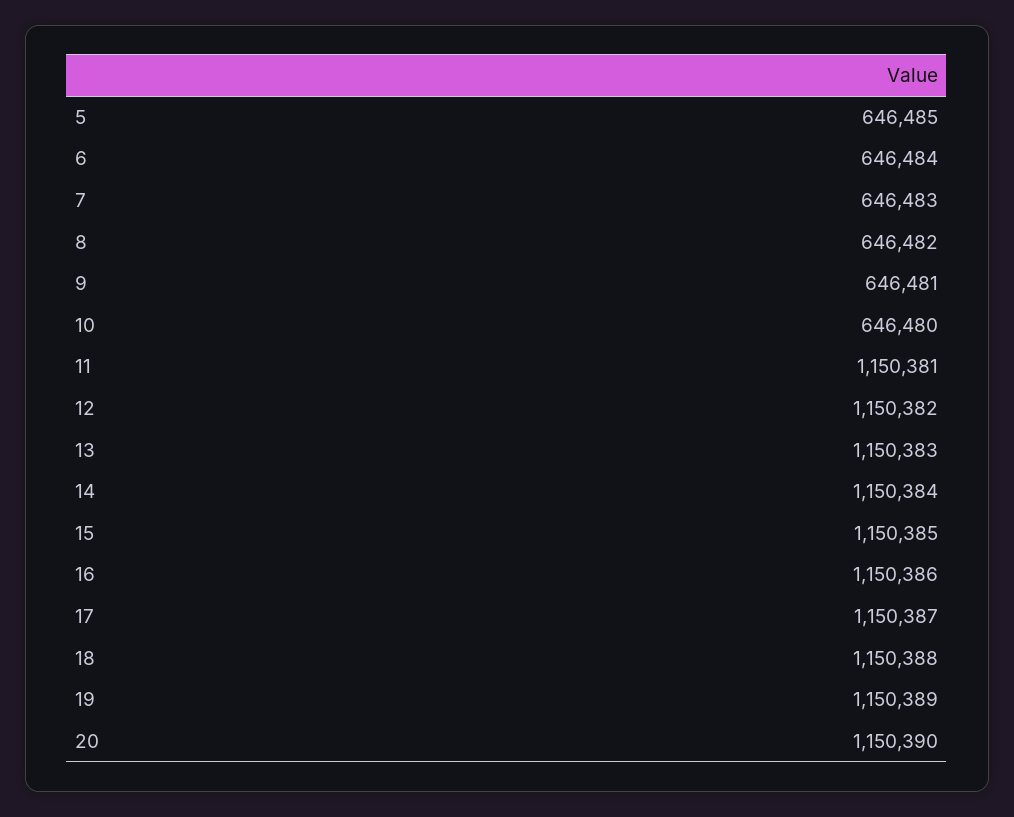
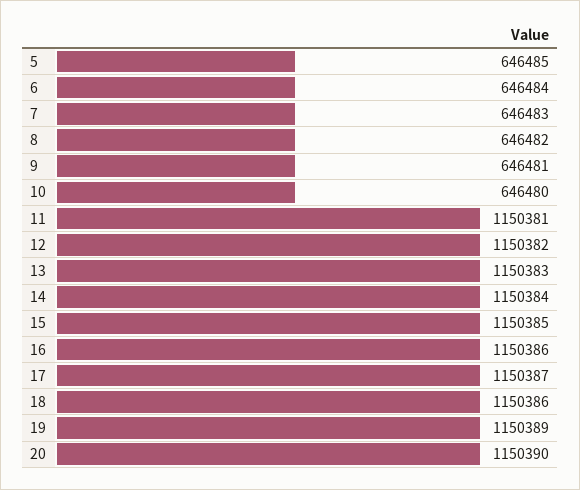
18: 1150388 -> 1150386

